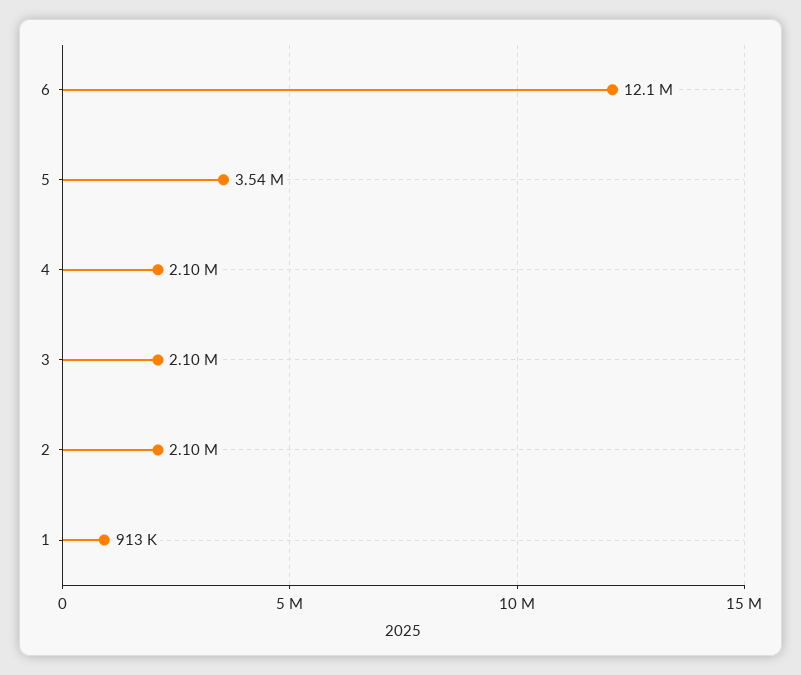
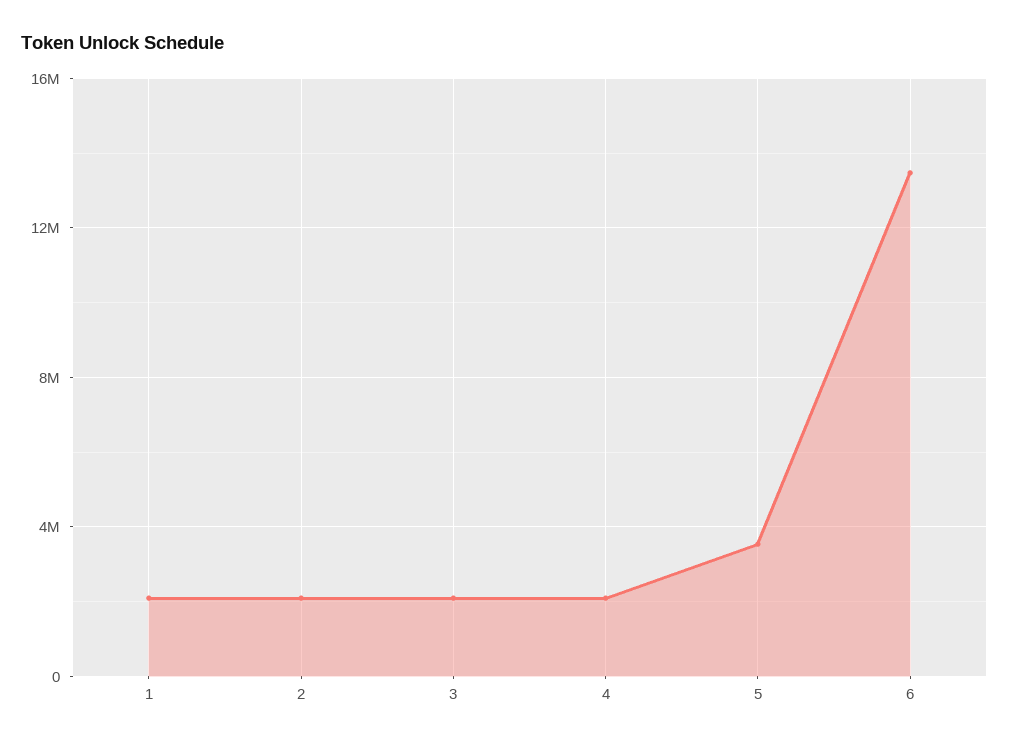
6: 12100000 -> 13500000
1: 913000 -> 2000000

